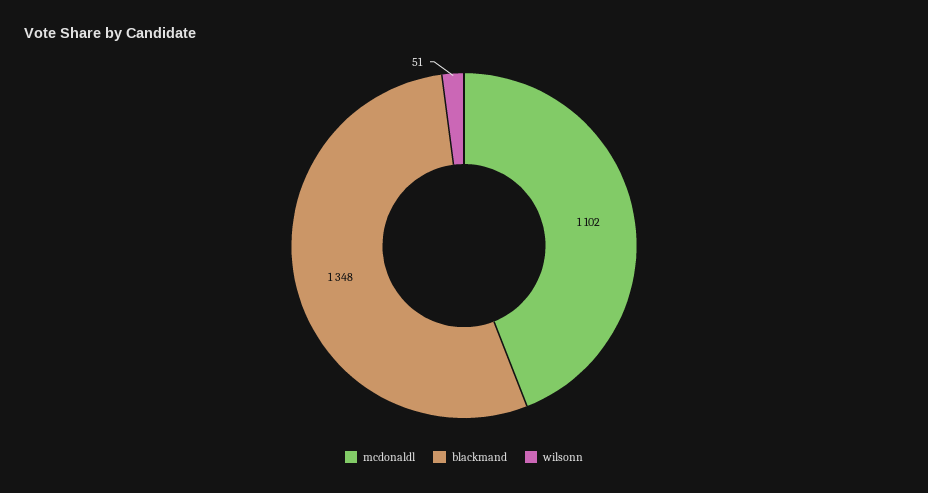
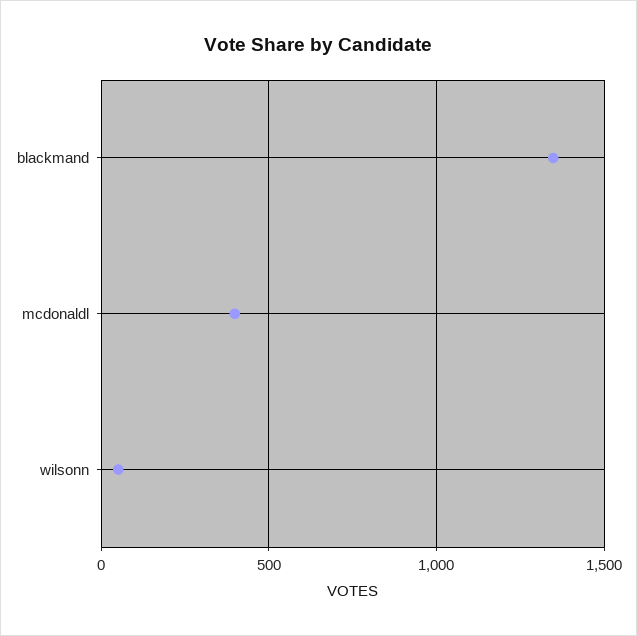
mcdonaldl: 1102 -> 400

